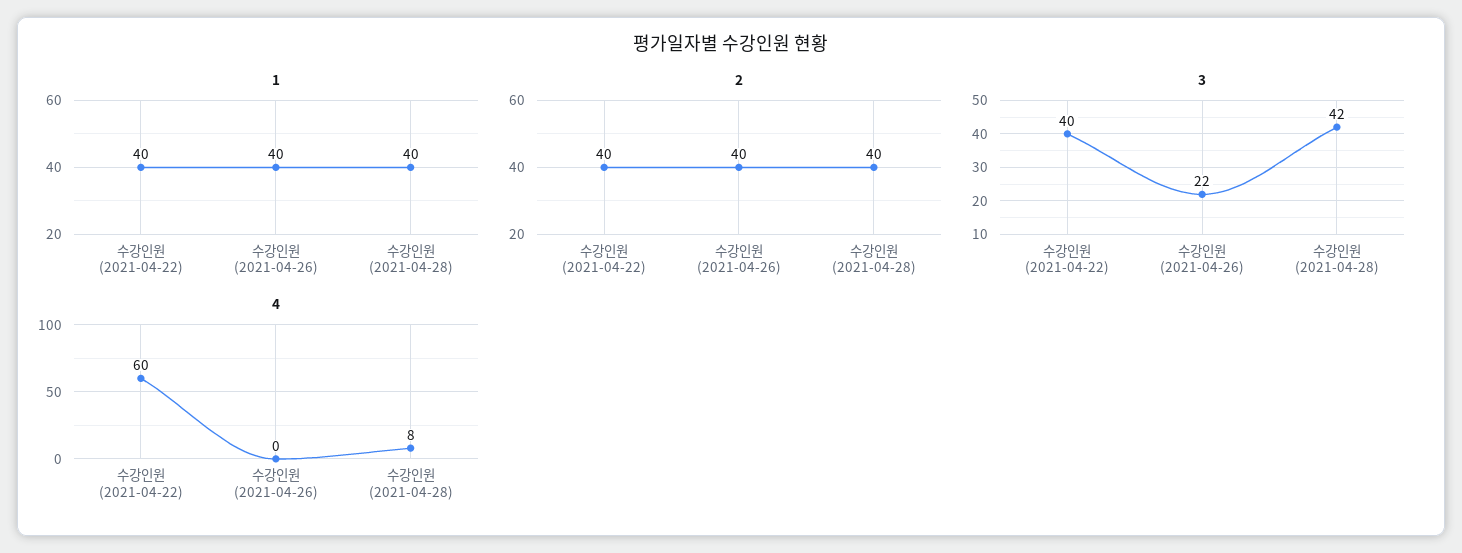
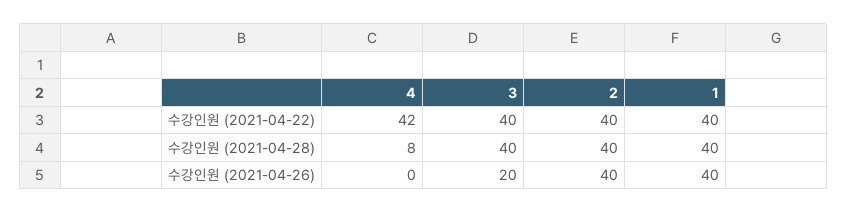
3, 수강인원 (2021-04-26): 22 -> 20
3, 수강인원 (2021-04-28): 42 -> 40
4, 수강인원 (2021-04-22): 60 -> 42

